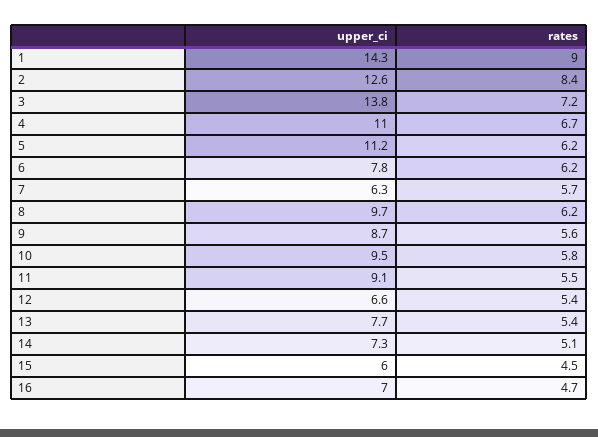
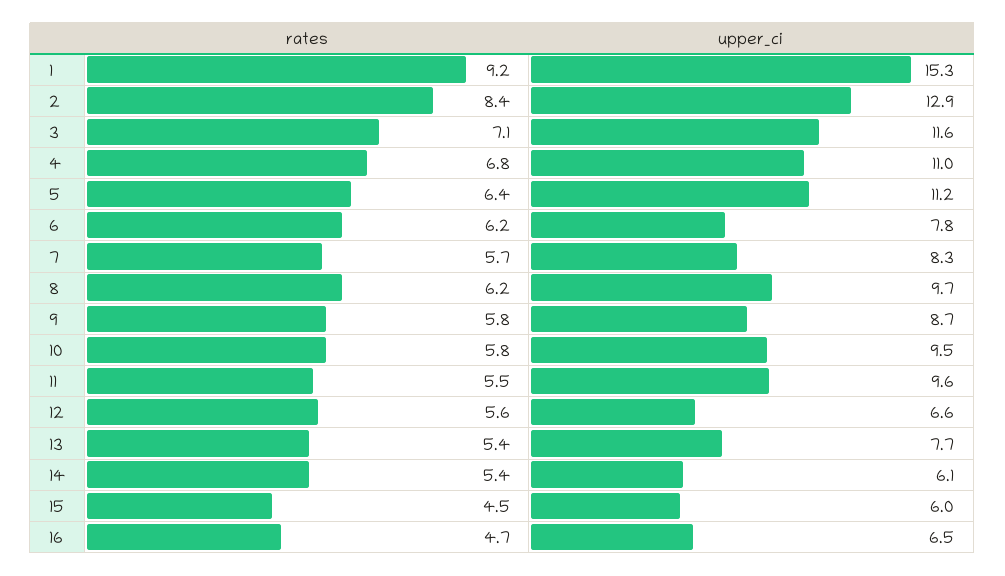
upper_ci, 1: 14.3 -> 15.3
rates, 1: 9 -> 9.2
upper_ci, 2: 12.6 -> 12.9
upper_ci, 3: 13.8 -> 11.6
rates, 3: 7.2 -> 7.1
rates, 4: 6.7 -> 6.8
rates, 5: 6.2 -> 6.4
upper_ci, 7: 6.3 -> 8.3
rates, 9: 5.6 -> 5.8
upper_ci, 11: 9.1 -> 9.6
rates, 12: 5.4 -> 5.6
upper_ci, 14: 7.3 -> 6.1
rates, 14: 5.1 -> 5.4
upper_ci, 16: 7 -> 6.5

